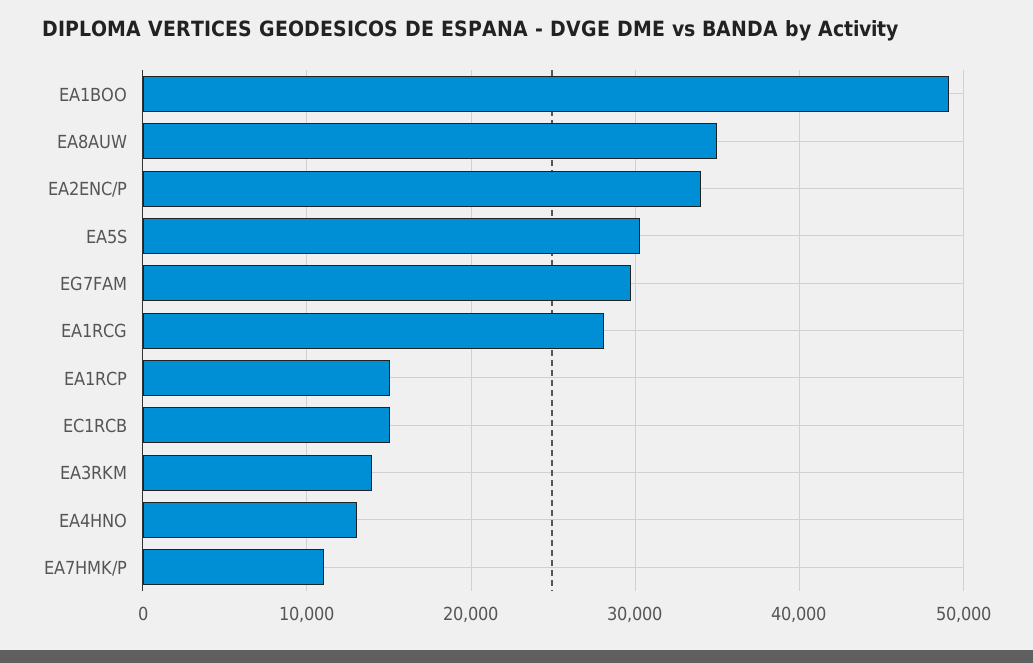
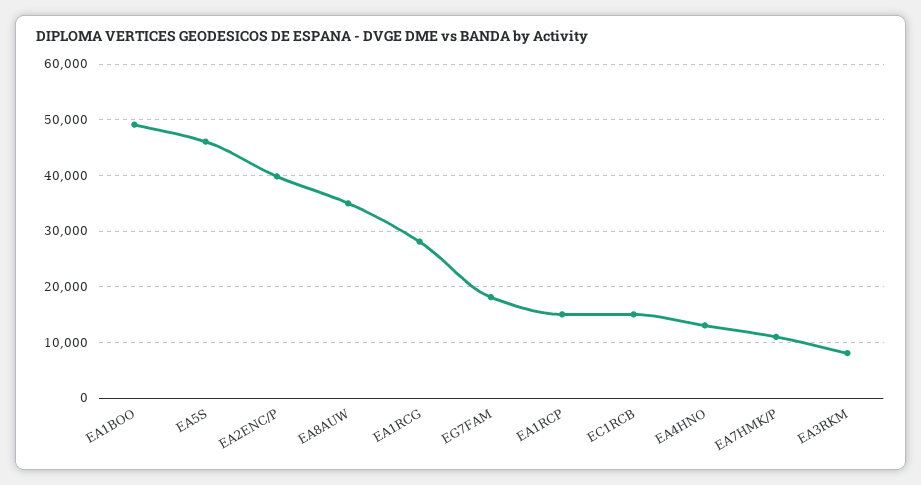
EA2ENC/P: 34000 -> 40000
EA5S: 30000 -> 46000
EG7FAM: 30000 -> 18000
EA3RKM: 14000 -> 8000

